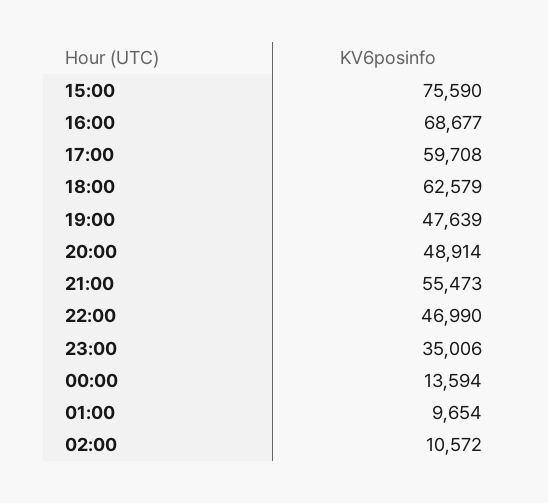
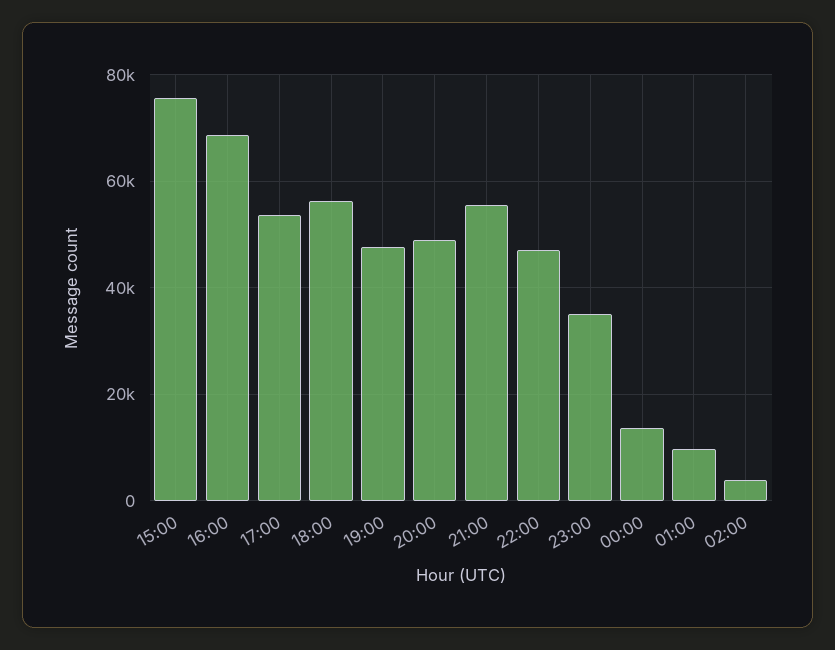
17:00: 59708 -> 54000
18:00: 62579 -> 56000
02:00: 10572 -> 4000

